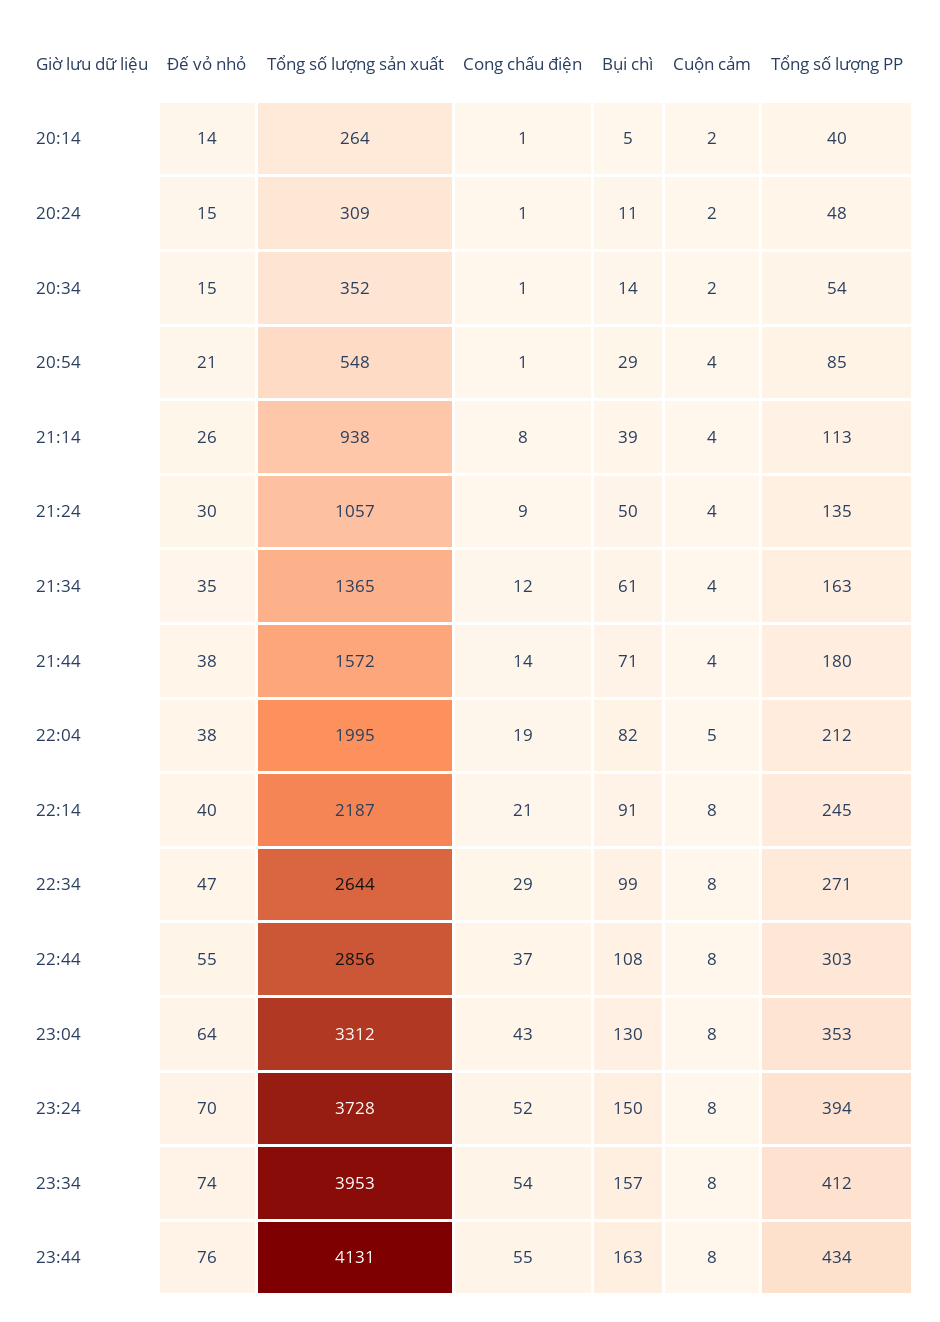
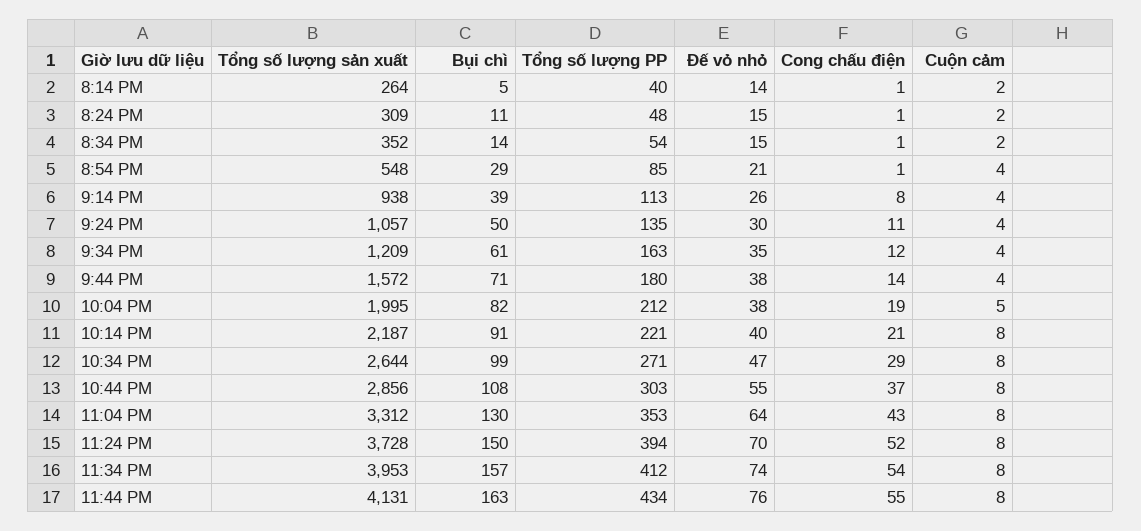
Cong chấu điện, 21:24: 9 -> 11
Tổng số lượng sản xuất, 21:34: 1365 -> 1209
Tổng số lượng PP, 22:14: 245 -> 221

